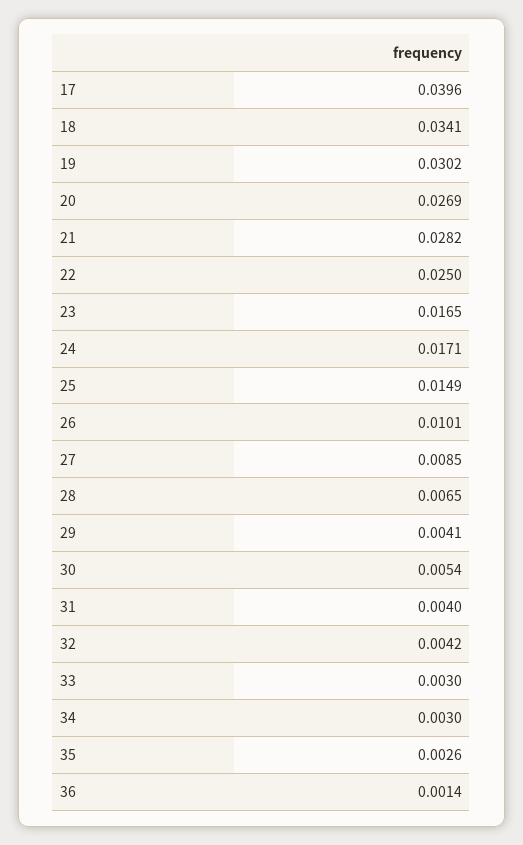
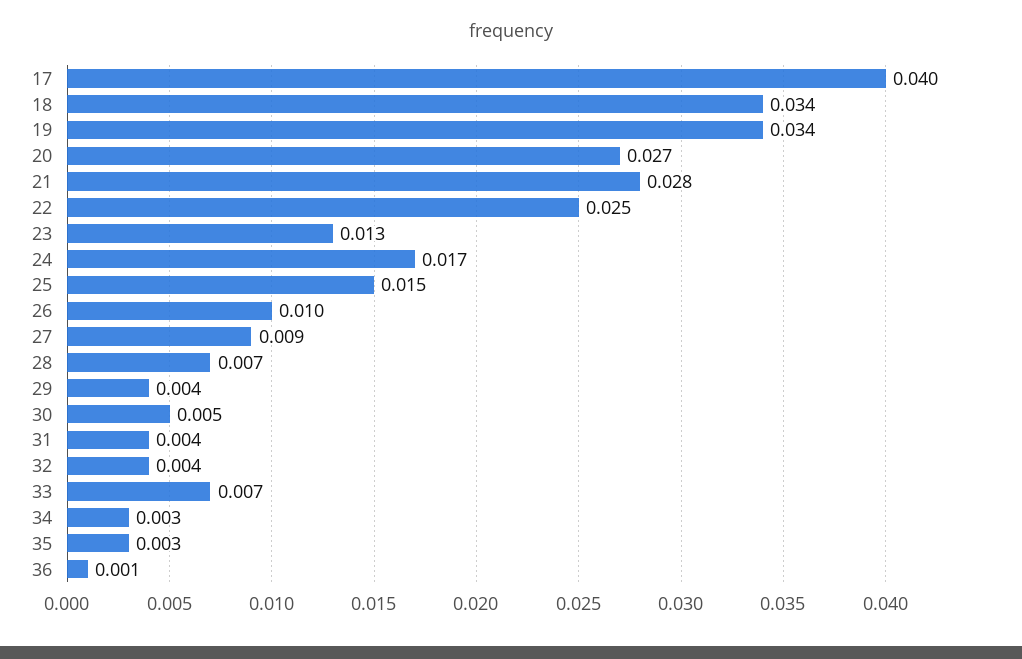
19: 0.0302 -> 0.034
23: 0.0165 -> 0.013
33: 0.003 -> 0.007

